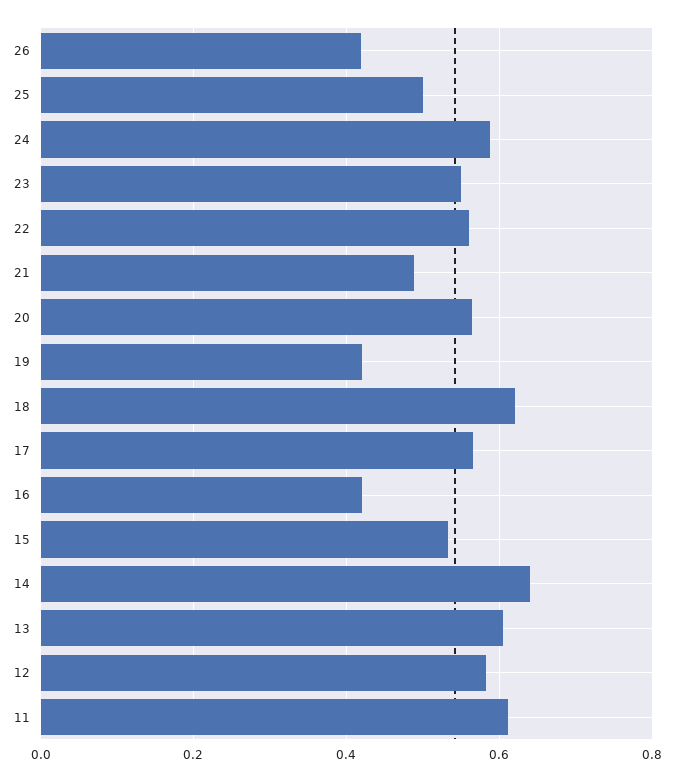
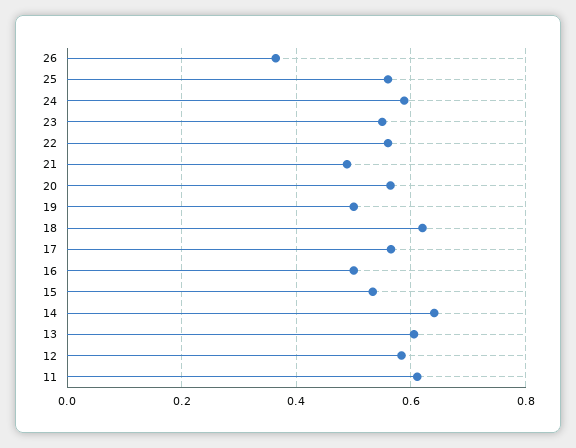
26: 0.42 -> 0.36
25: 0.5 -> 0.56
19: 0.42 -> 0.5
16: 0.42 -> 0.5

